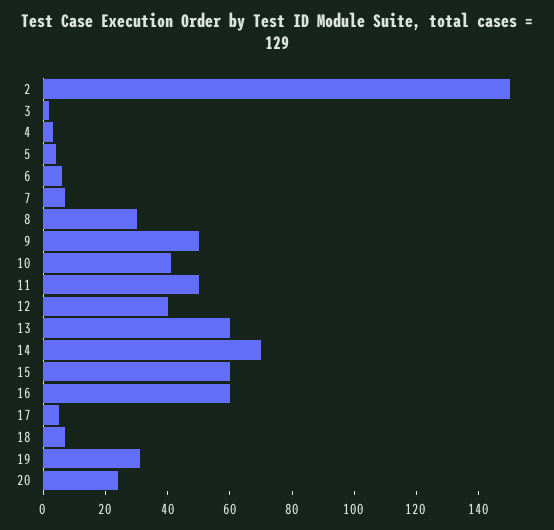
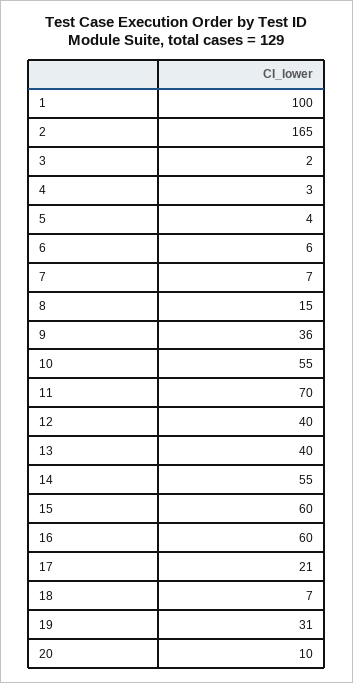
2: 150 -> 165
8: 30 -> 15
9: 50 -> 36
10: 40 -> 55
11: 50 -> 70
13: 60 -> 40
14: 70 -> 55
17: 5 -> 21
20: 25 -> 10
1: none -> 100

